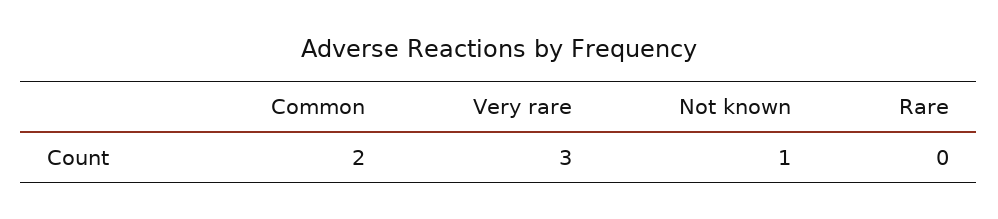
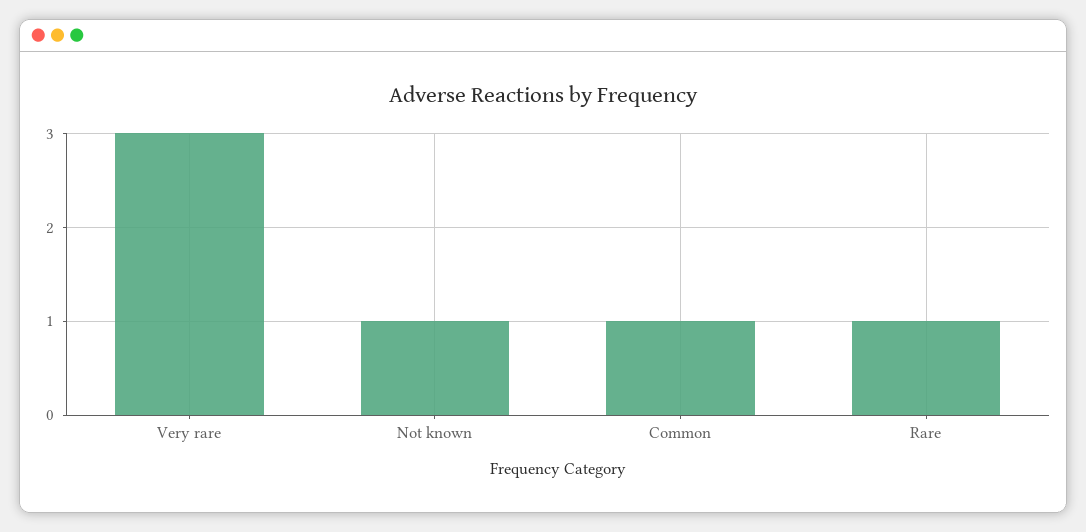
Common: 2 -> 1
Rare: 0 -> 1

